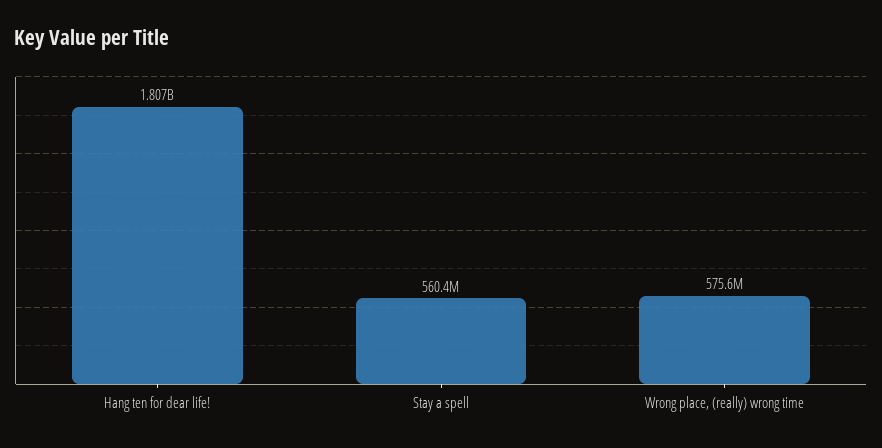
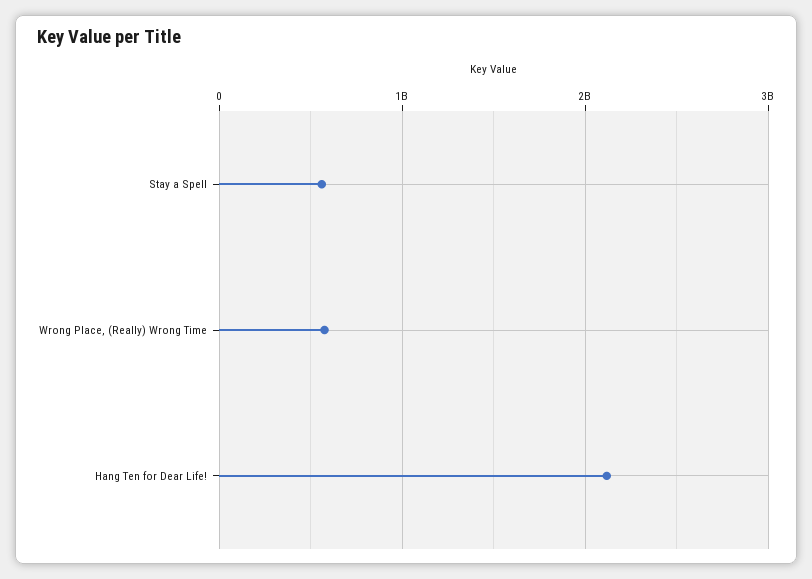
Hang ten for dear life!: 1807000000 -> 2100000000

